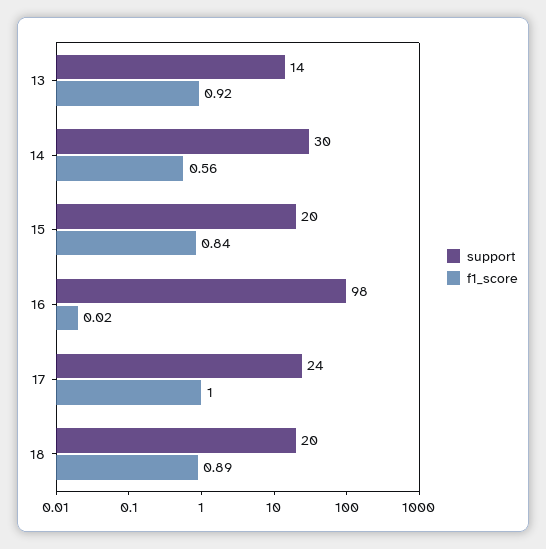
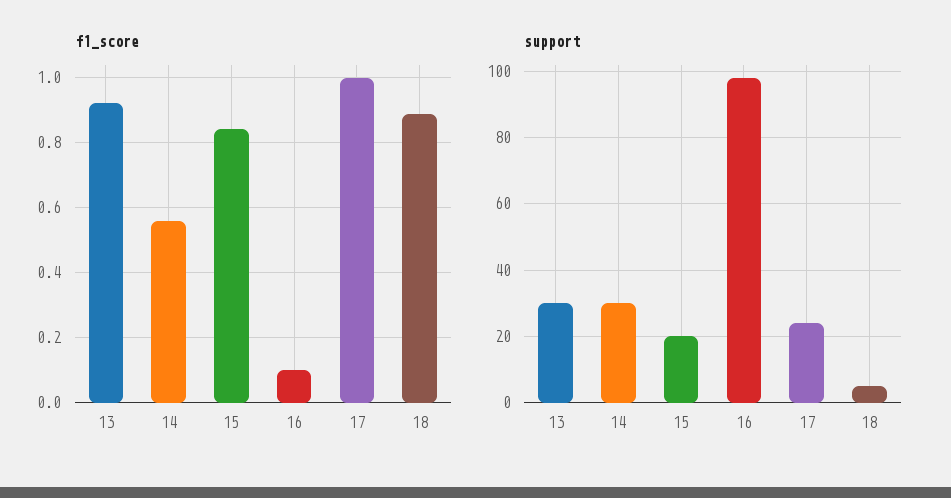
support, 13: 14 -> 30
f1_score, 16: 0.02 -> 0.1
support, 18: 20 -> 5

